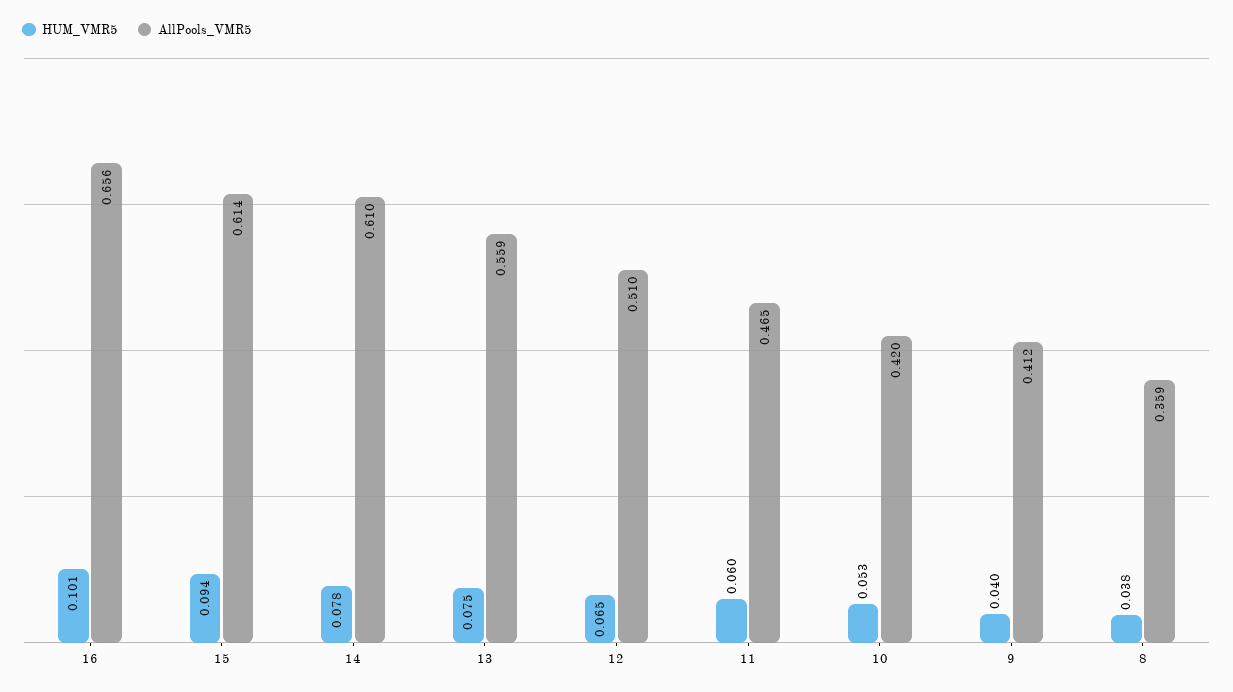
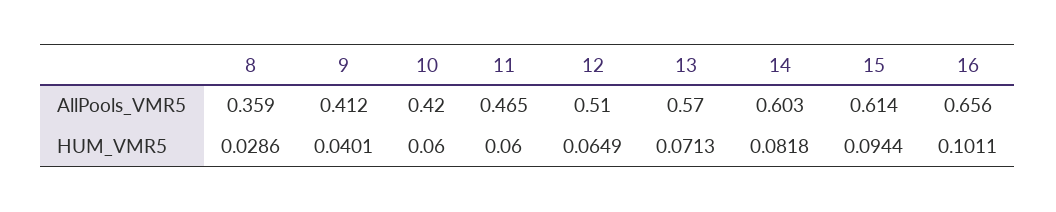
HUM_VMR5, 14: 0.078 -> 0.0818
AllPools_VMR5, 14: 0.61 -> 0.603
HUM_VMR5, 13: 0.075 -> 0.0713
AllPools_VMR5, 13: 0.559 -> 0.57
HUM_VMR5, 10: 0.053 -> 0.06
HUM_VMR5, 8: 0.038 -> 0.0286

